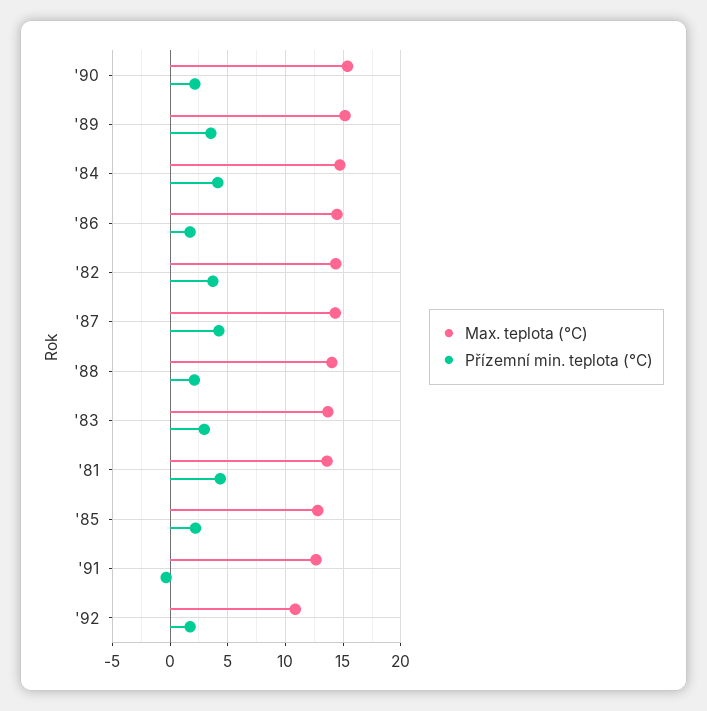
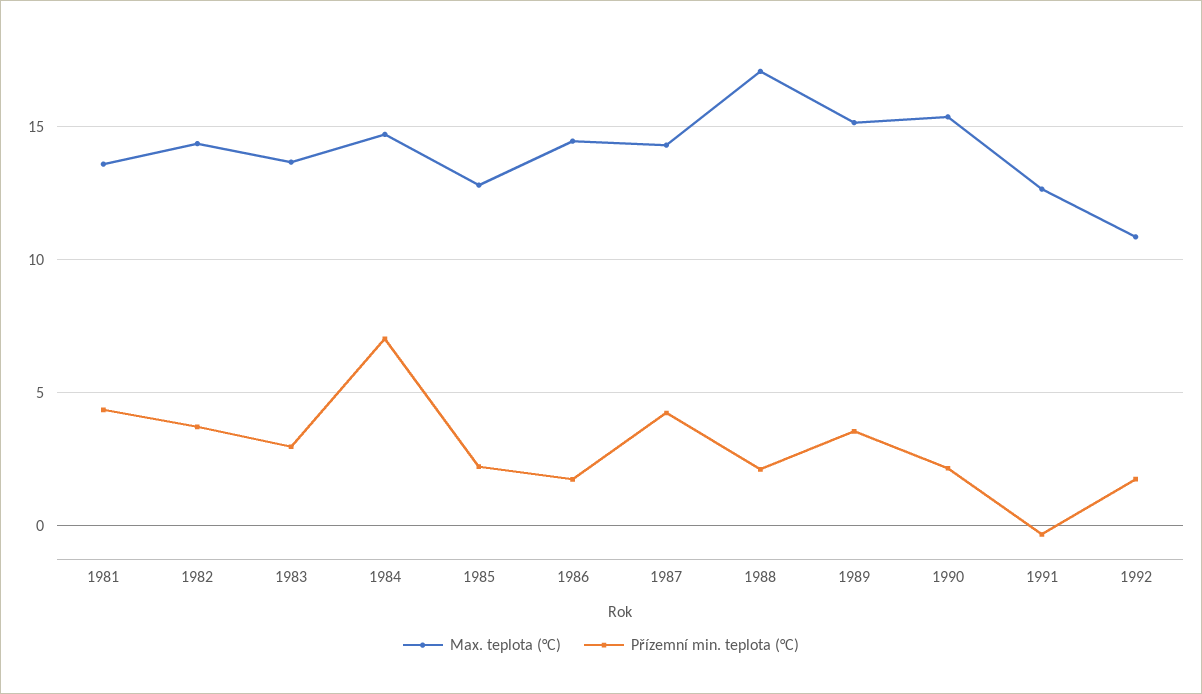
Přízemní min. teplota (°C), '84: 4 -> 7
Max. teplota (°C), '88: 14 -> 17

